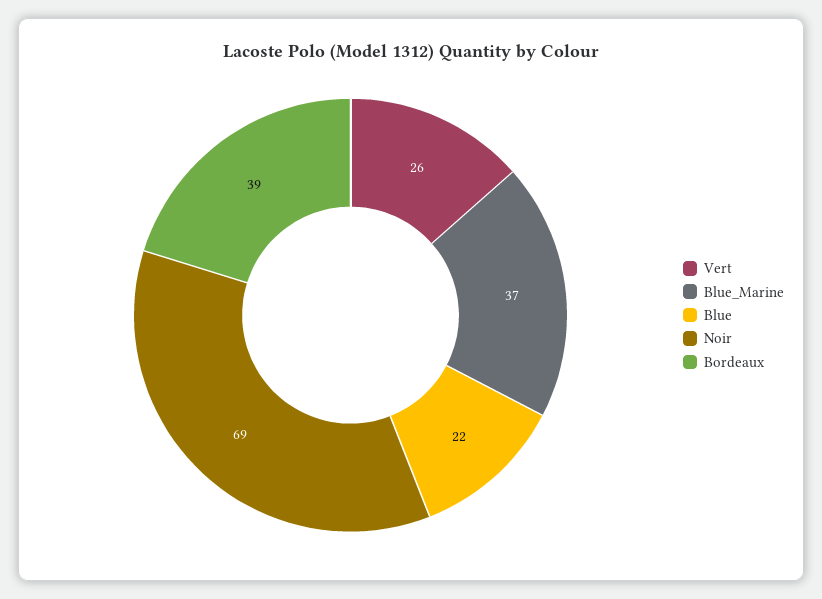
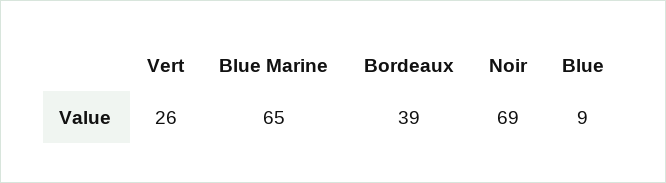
Blue_Marine: 37 -> 65
Blue: 22 -> 9

